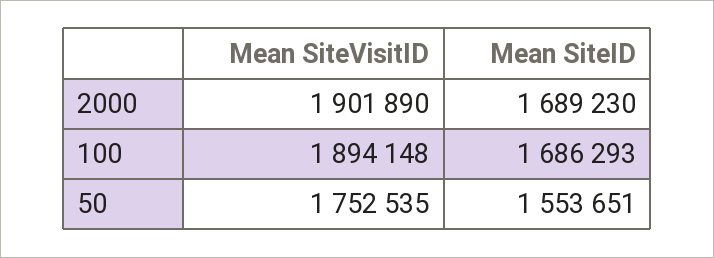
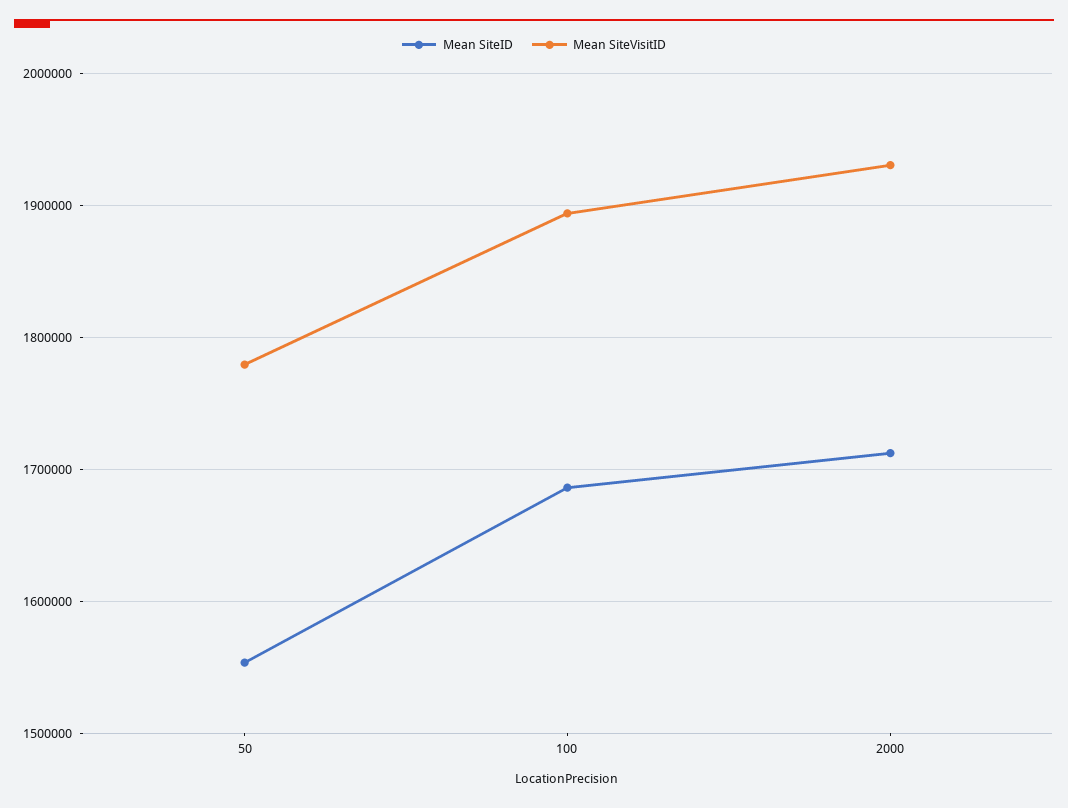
Mean SiteVisitID, 2000: 1901890 -> 1930000
Mean SiteID, 2000: 1689230 -> 1710000
Mean SiteVisitID, 50: 1752535 -> 1780000

